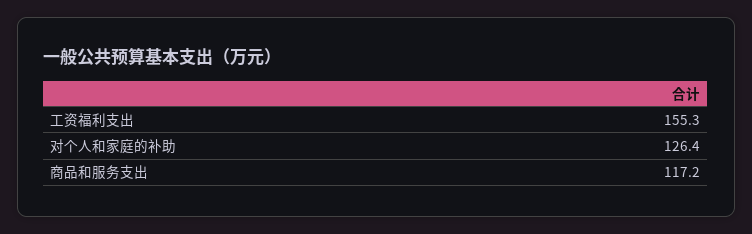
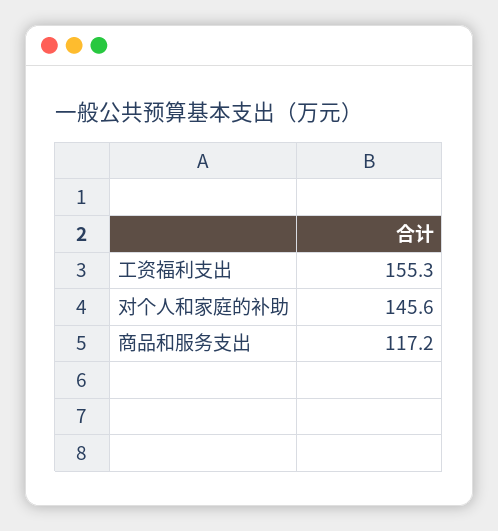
对个人和家庭的补助: 126.4 -> 145.6

